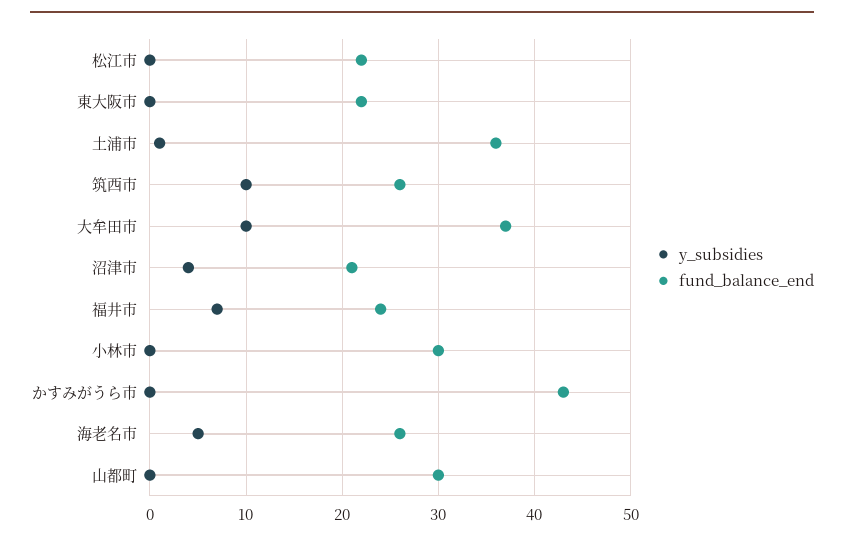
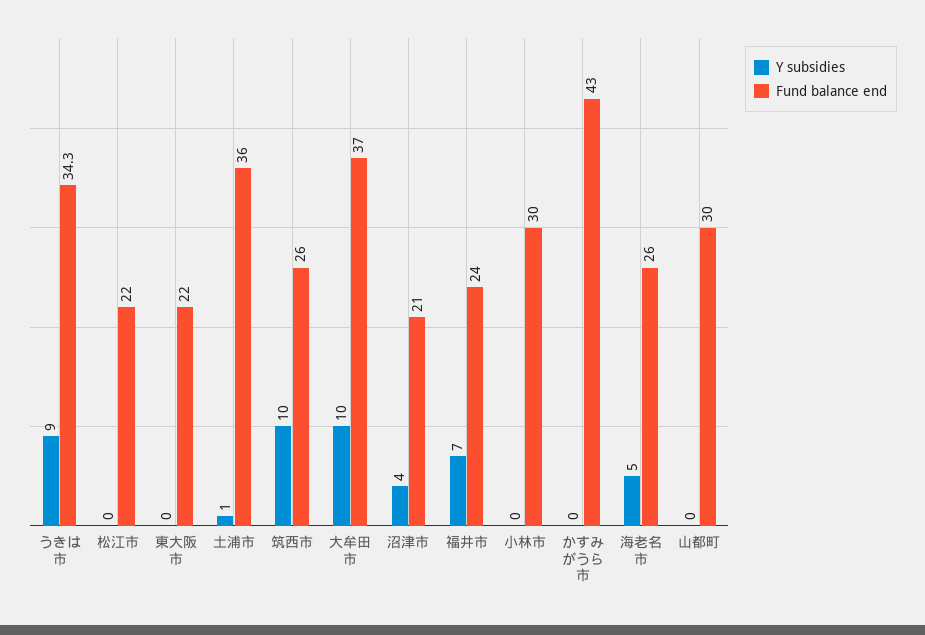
y_subsidies, うきは市: none -> 9
fund_balance_end, うきは市: none -> 34.3

